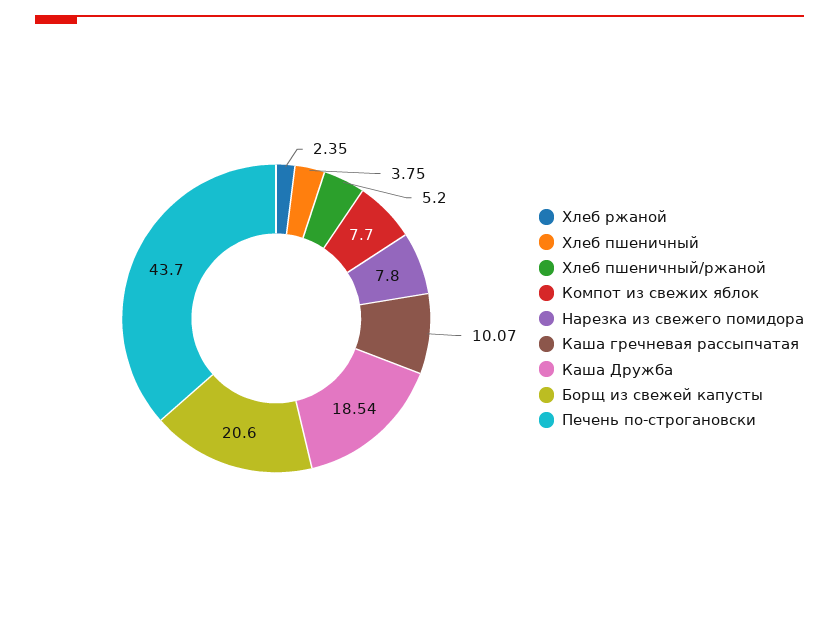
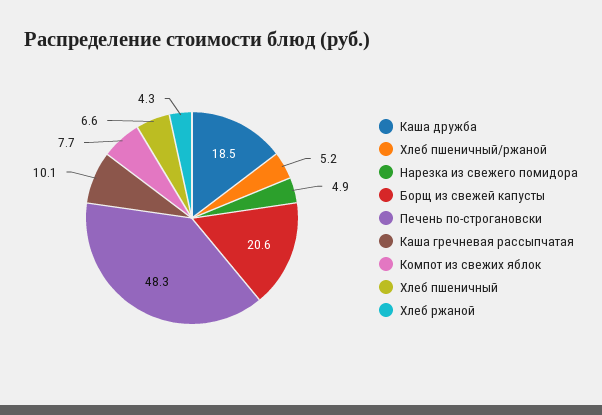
Хлеб ржаной: 2.35 -> 4.3
Хлеб пшеничный: 3.75 -> 6.6
Нарезка из свежего помидора: 7.8 -> 4.9
Печень по-строгановски: 43.7 -> 48.3

